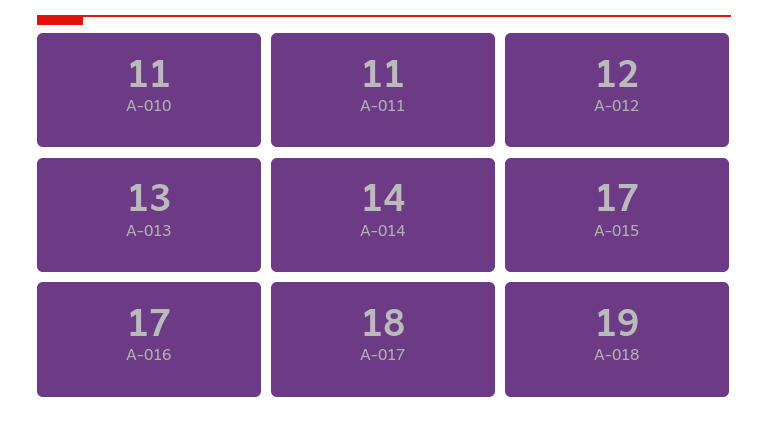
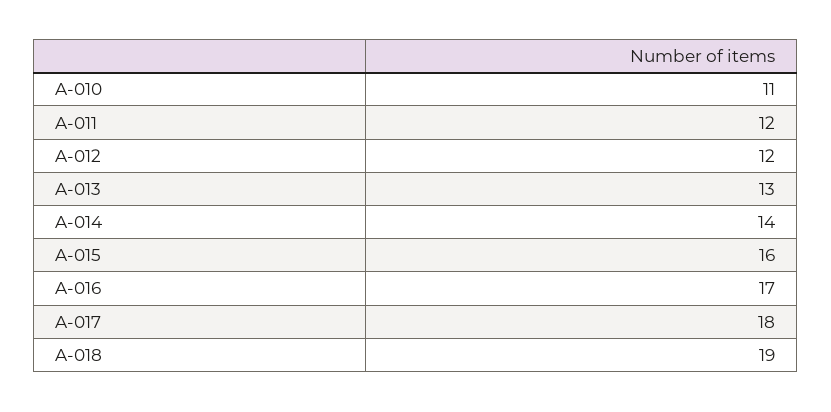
A-011: 11 -> 12
A-015: 17 -> 16

